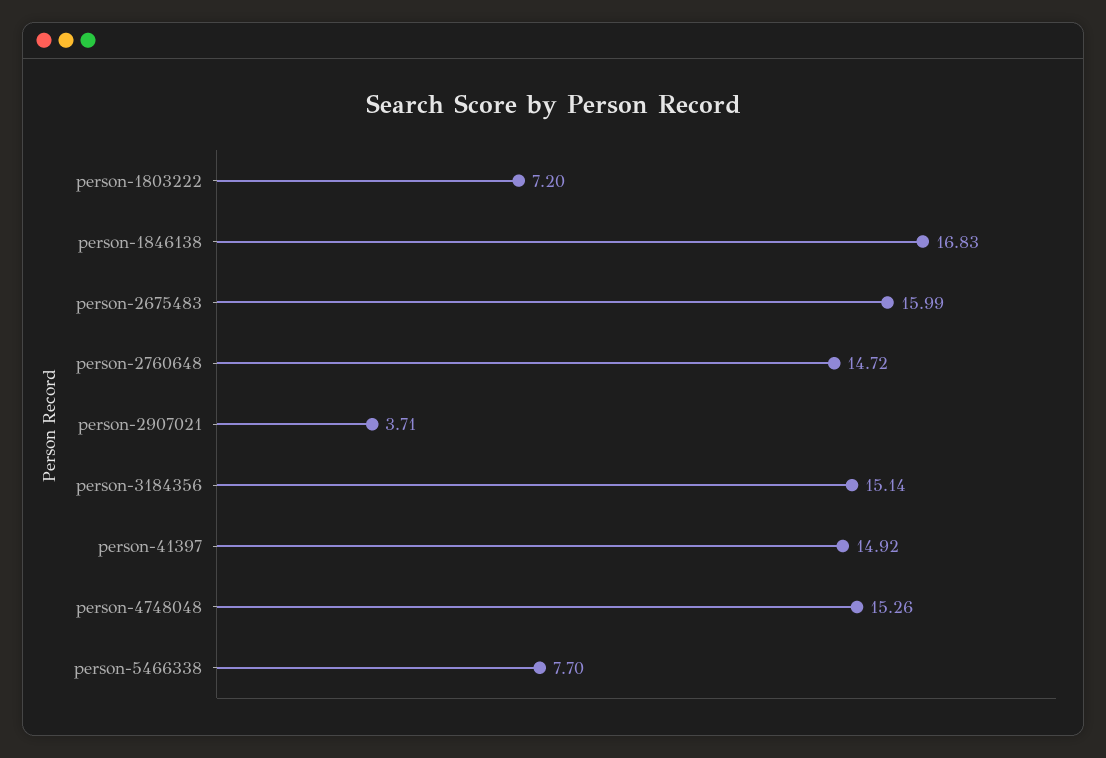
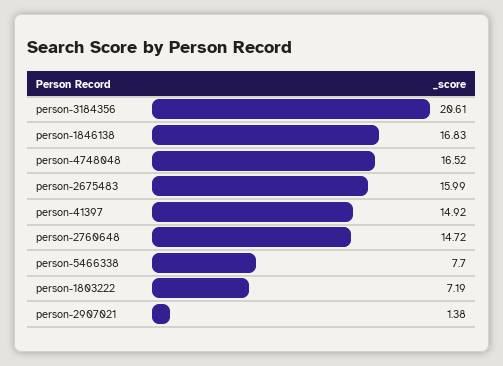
person-1803222: 7.2 -> 7.19
person-2907021: 3.71 -> 1.38
person-3184356: 15.14 -> 20.61
person-4748048: 15.26 -> 16.52

